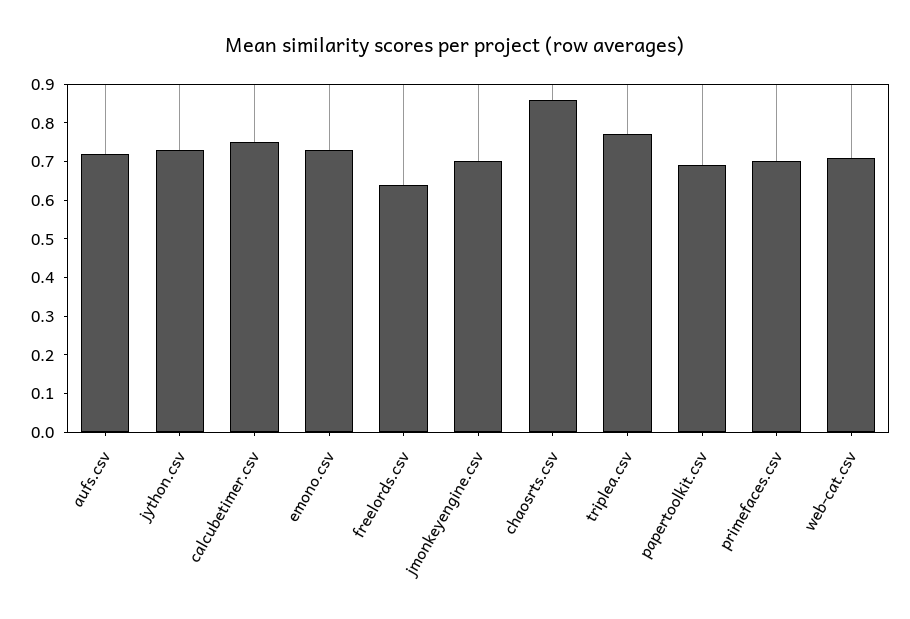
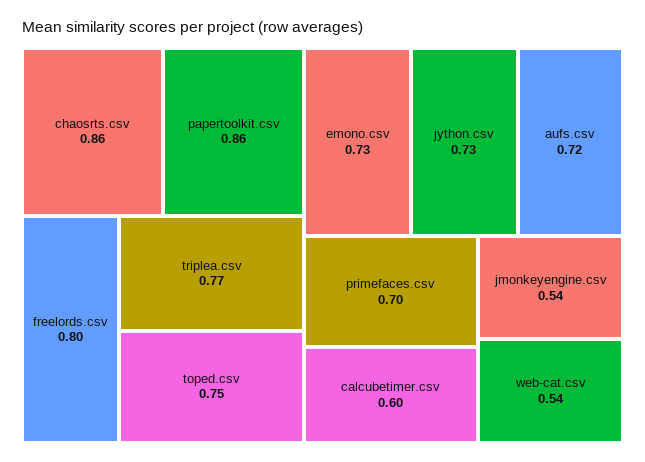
calcubetimer.csv: 0.75 -> 0.6
freelords.csv: 0.65 -> 0.8
jmonkeyengine.csv: 0.7 -> 0.54
papertoolkit.csv: 0.7 -> 0.86
web-cat.csv: 0.7 -> 0.54
toped.csv: none -> 0.75

